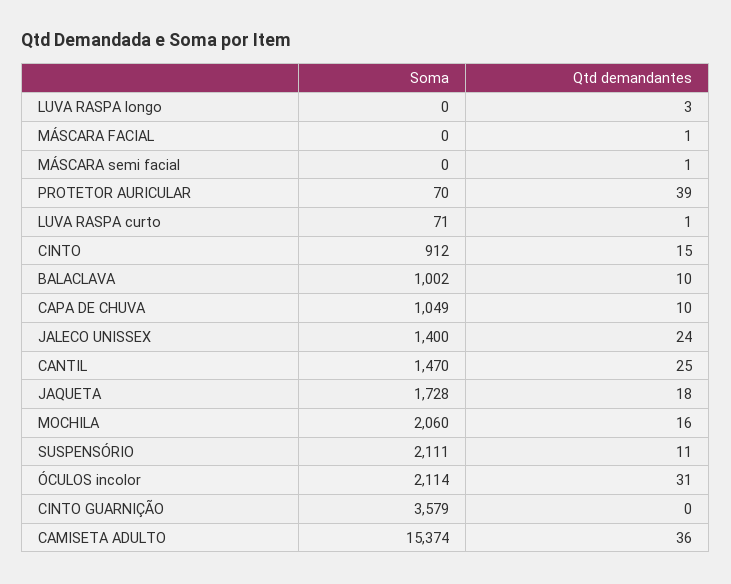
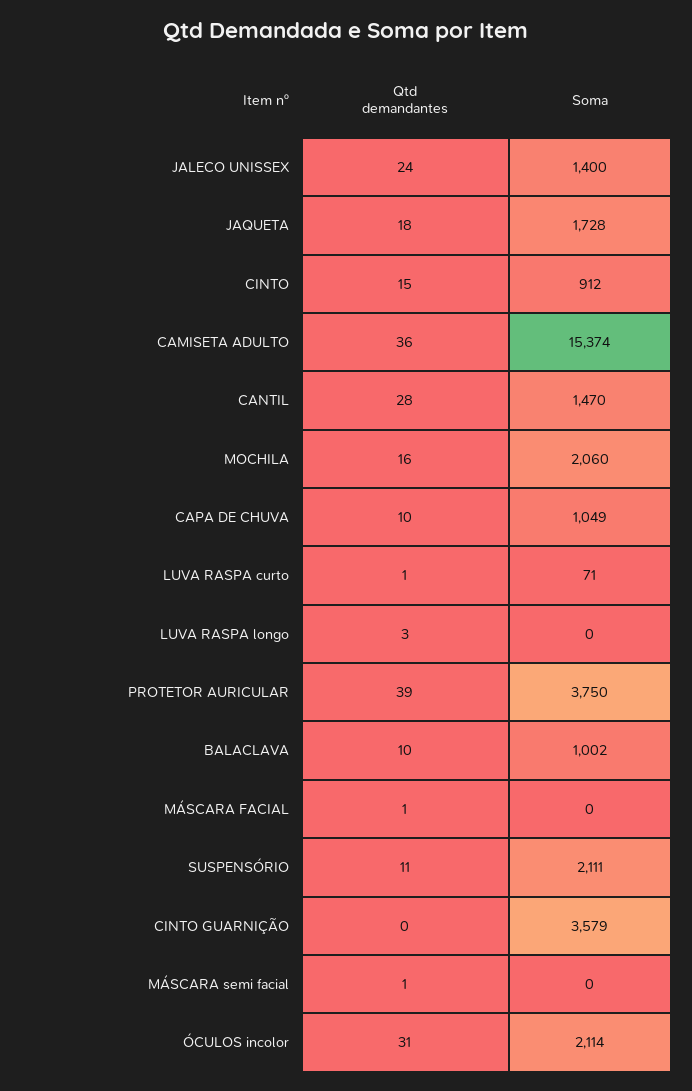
Soma, PROTETOR AURICULAR: 70 -> 3750
Qtd demandantes, CANTIL: 25 -> 28

